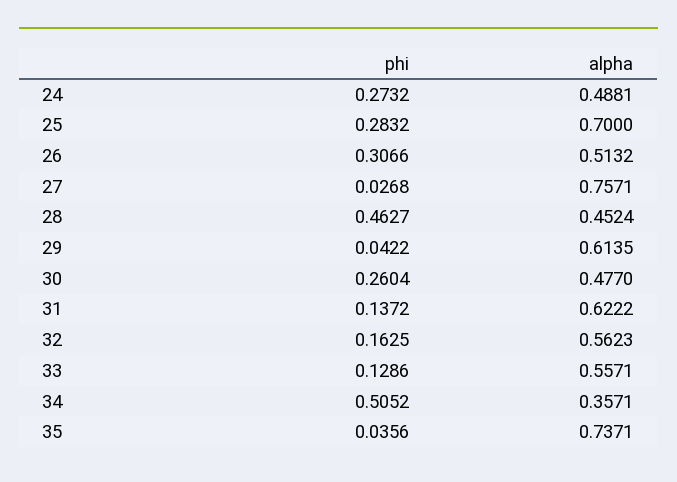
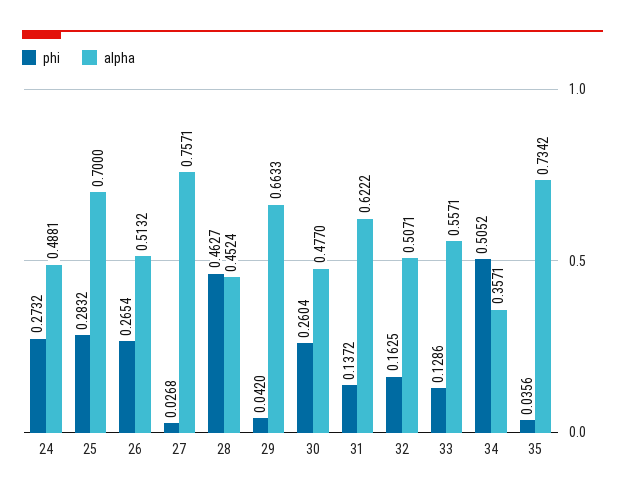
phi, 26: 0.3066 -> 0.2654
phi, 29: 0.0422 -> 0.042
alpha, 29: 0.6135 -> 0.6633
alpha, 32: 0.5623 -> 0.5071
alpha, 35: 0.7371 -> 0.7342

